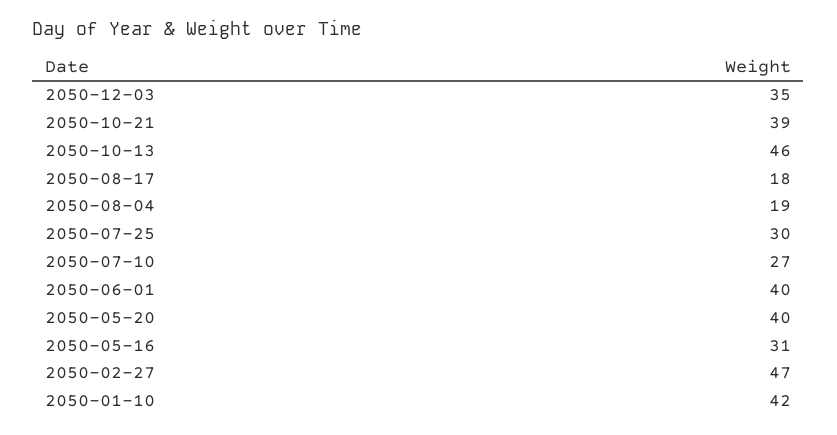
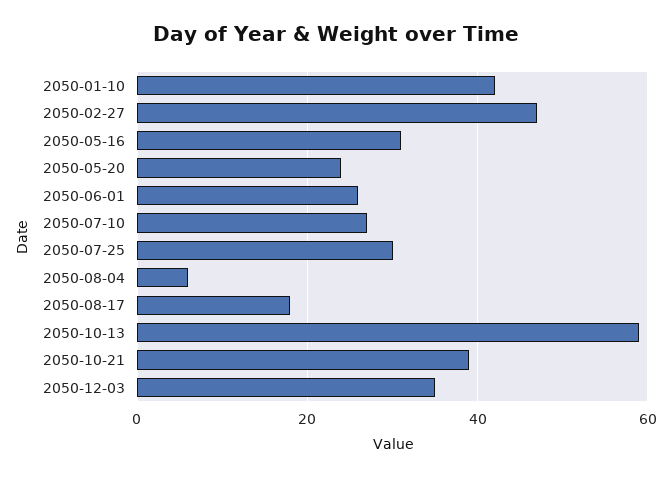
2050-10-13: 46 -> 60
2050-08-04: 19 -> 5
2050-06-01: 40 -> 25
2050-05-20: 40 -> 25

